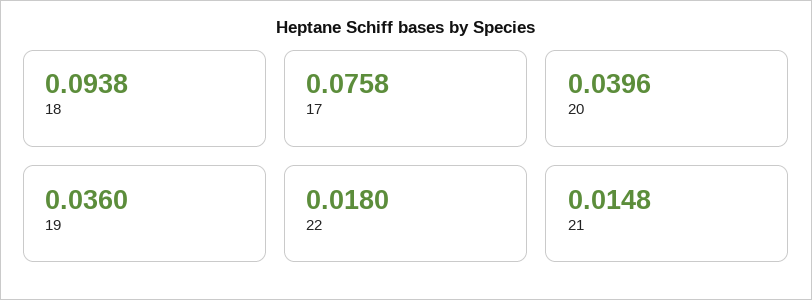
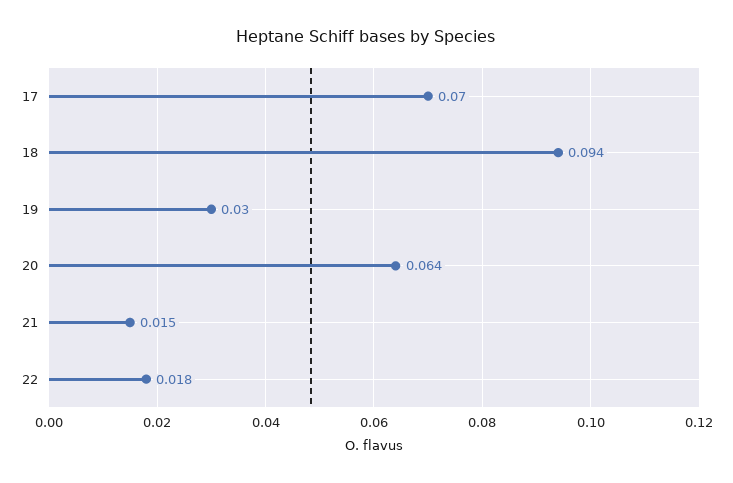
17: 0.0758 -> 0.07
20: 0.0396 -> 0.064
19: 0.036 -> 0.03

